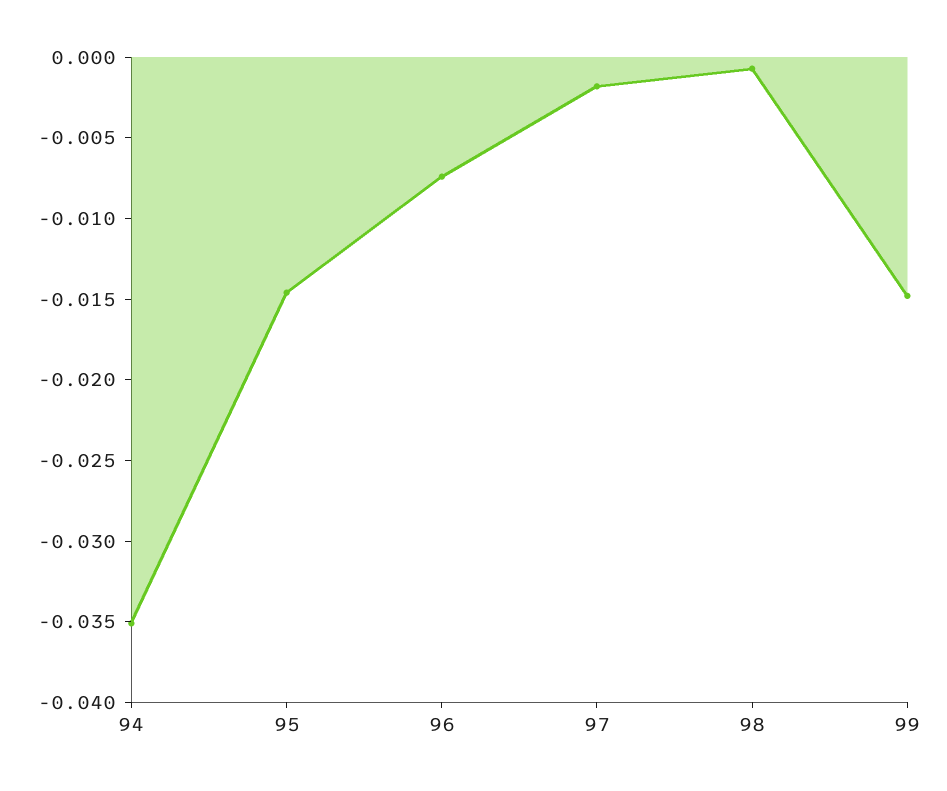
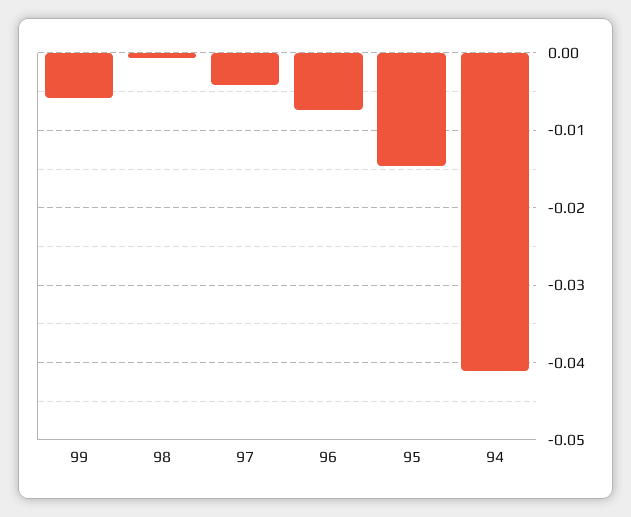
94: -0.035 -> -0.041
97: -0.002 -> -0.004
99: -0.015 -> -0.006

